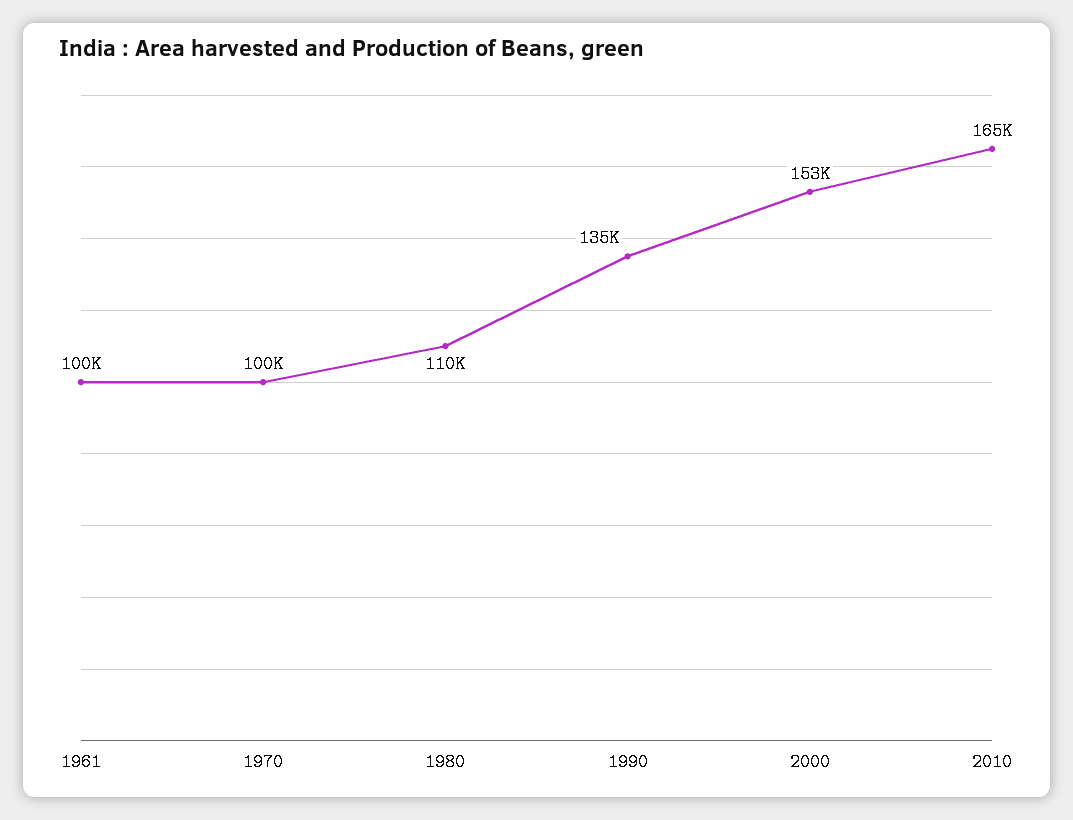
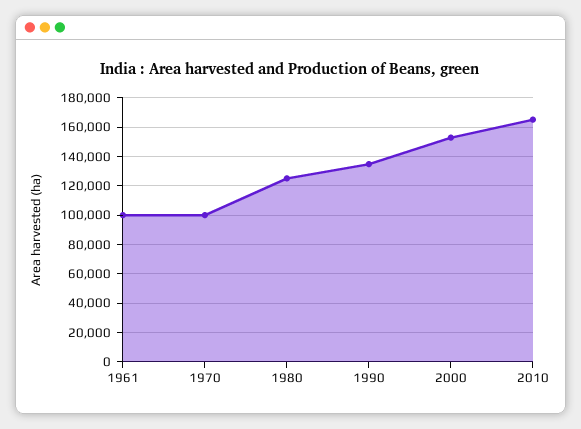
1980: 110000 -> 125000

